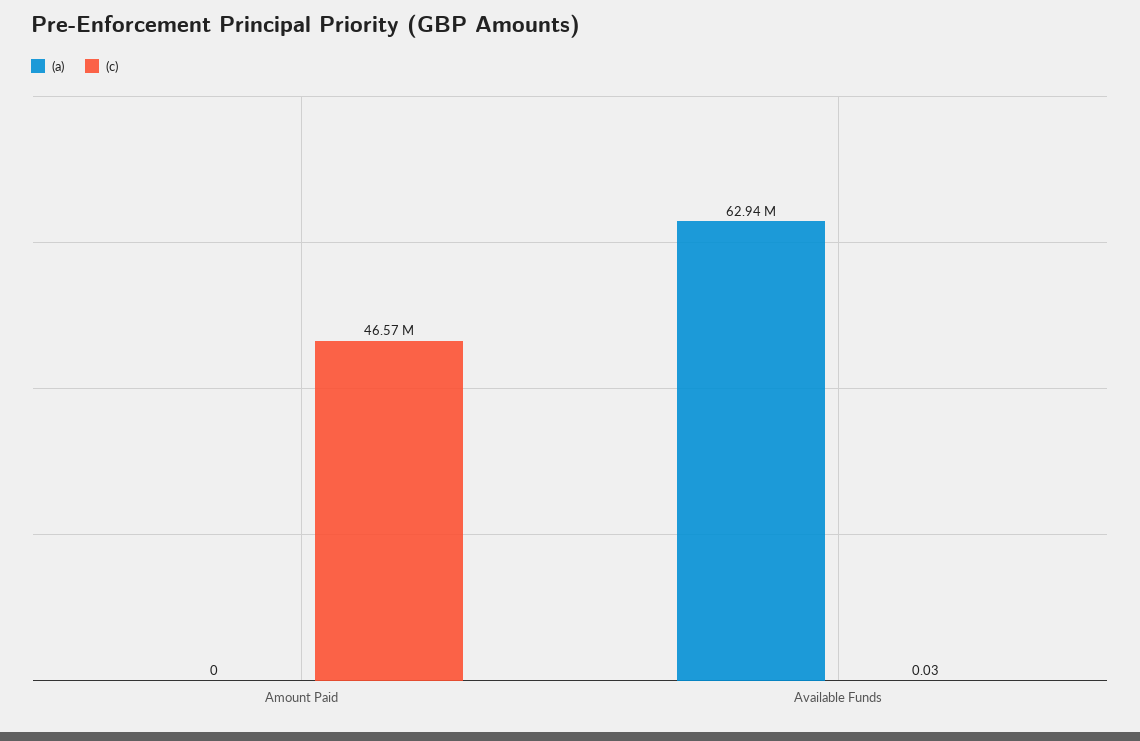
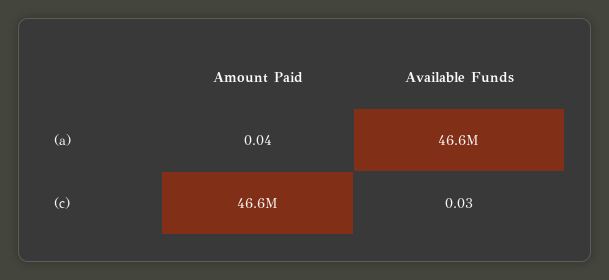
(a), Amount Paid: 0 -> 0.04
(a), Available Funds: 62940000 -> 46600000

